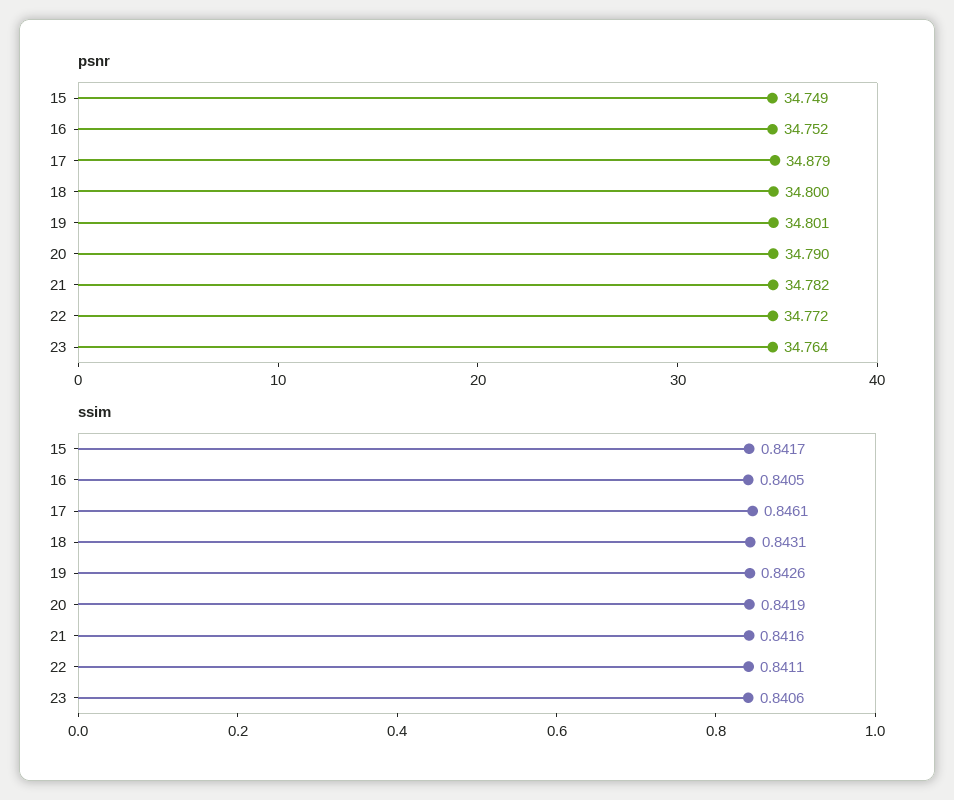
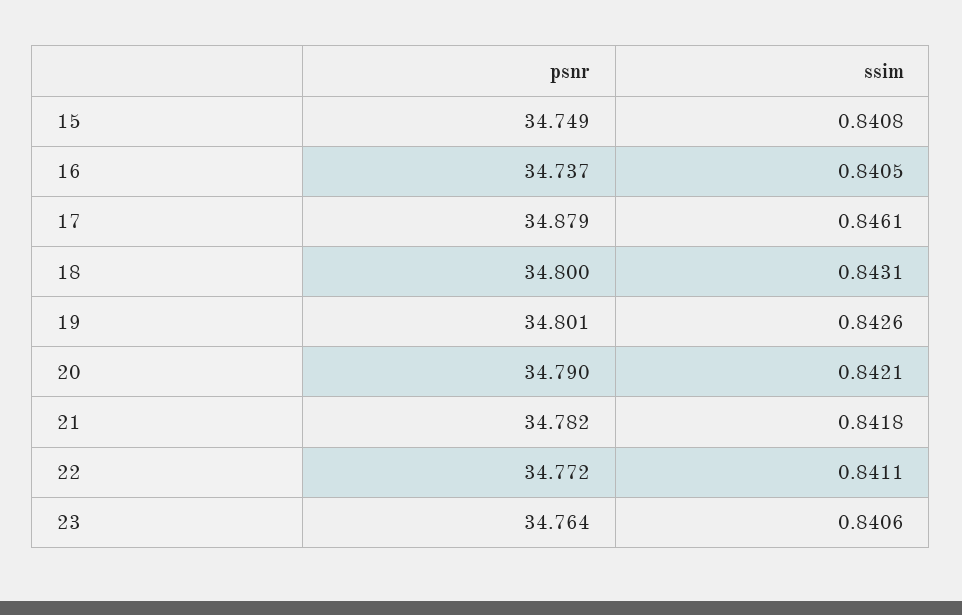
psnr, 16: 34.752 -> 34.737
ssim, 15: 0.8417 -> 0.8408
ssim, 20: 0.8419 -> 0.8421
ssim, 21: 0.8416 -> 0.8418

